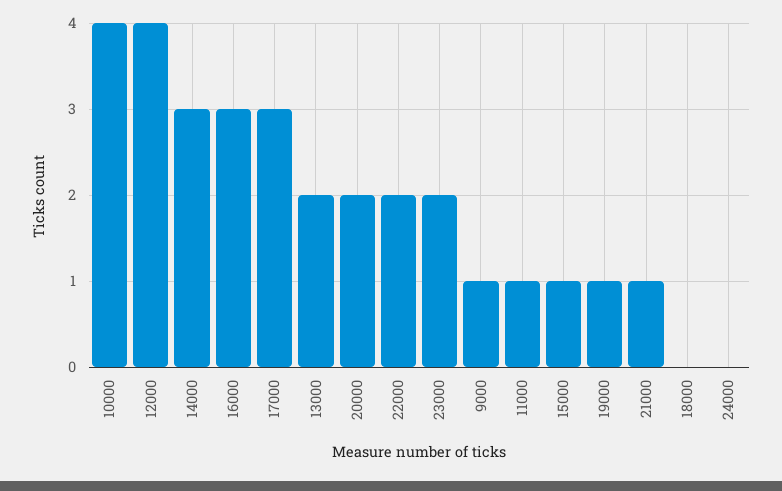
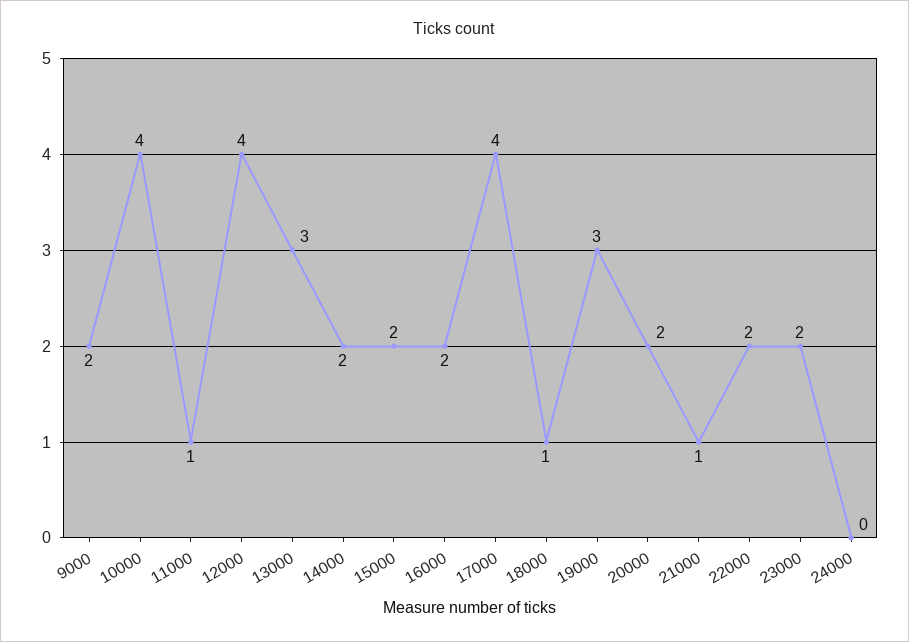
14000: 3 -> 2
16000: 3 -> 2
17000: 3 -> 4
13000: 2 -> 3
9000: 1 -> 2
15000: 1 -> 2
19000: 1 -> 3
18000: 0 -> 1

